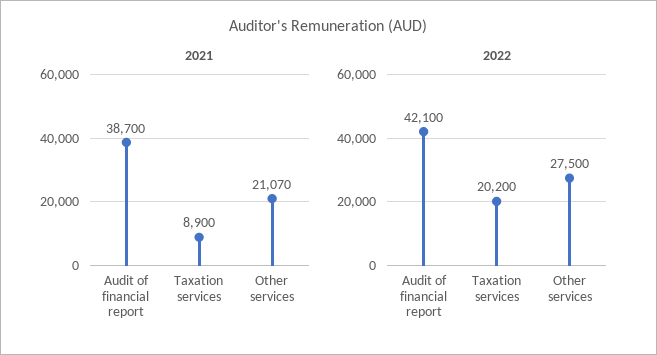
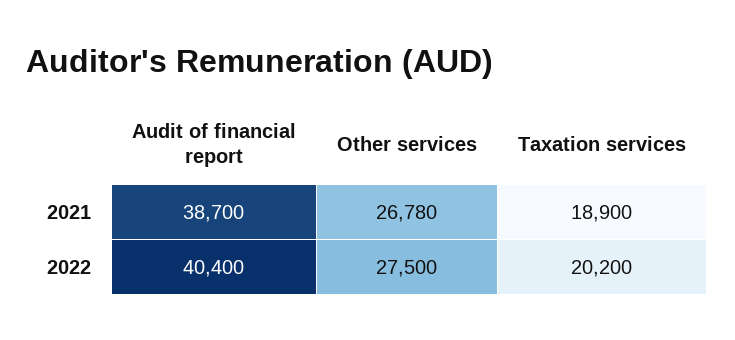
2021, Taxation services: 8900 -> 18900
2021, Other services: 21070 -> 26780
2022, Audit of financial report: 42100 -> 40400

